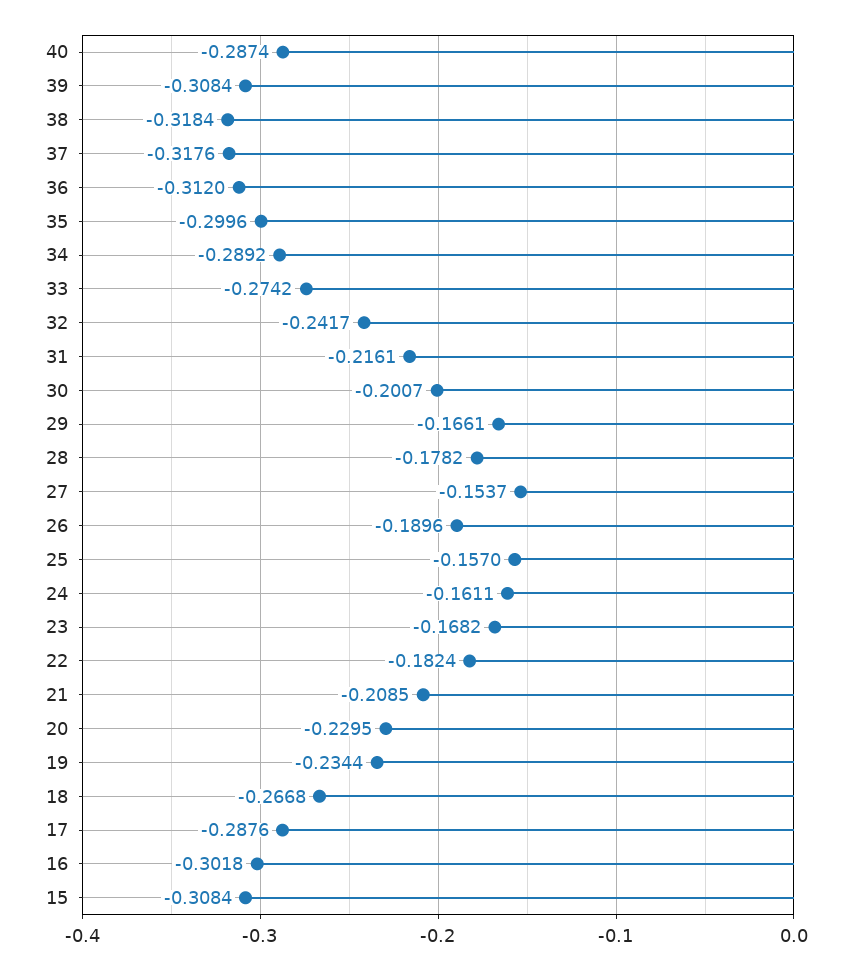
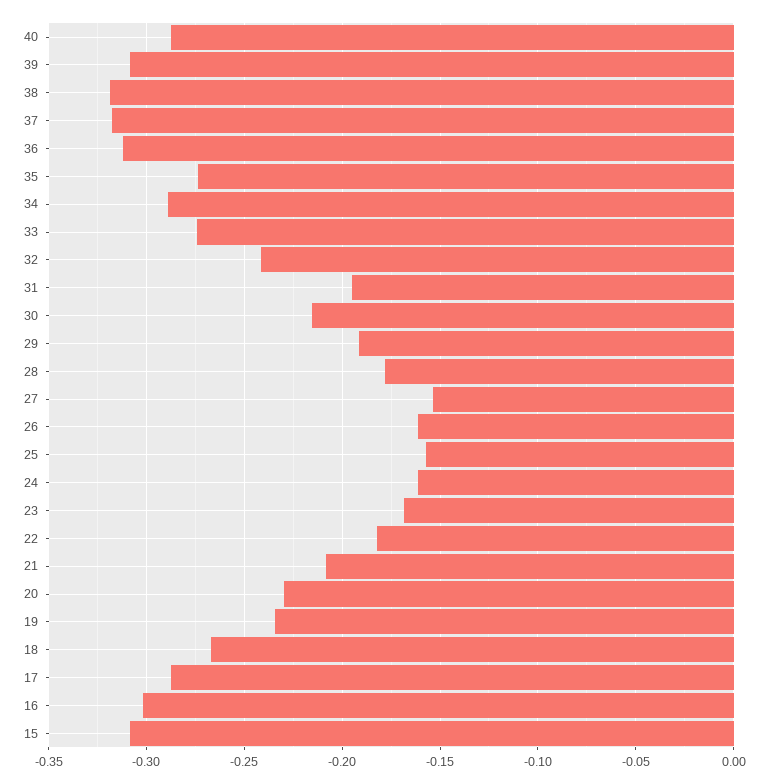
35: -0.2996 -> -0.275
31: -0.2161 -> -0.195
30: -0.2007 -> -0.215
29: -0.1661 -> -0.19
26: -0.1896 -> -0.16

